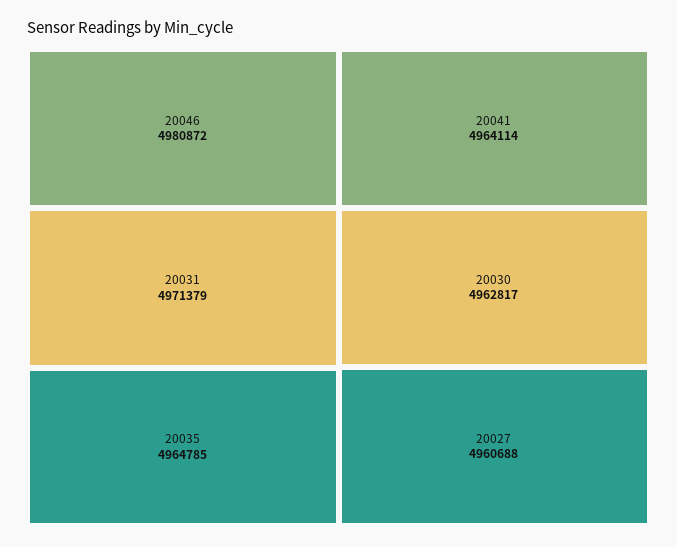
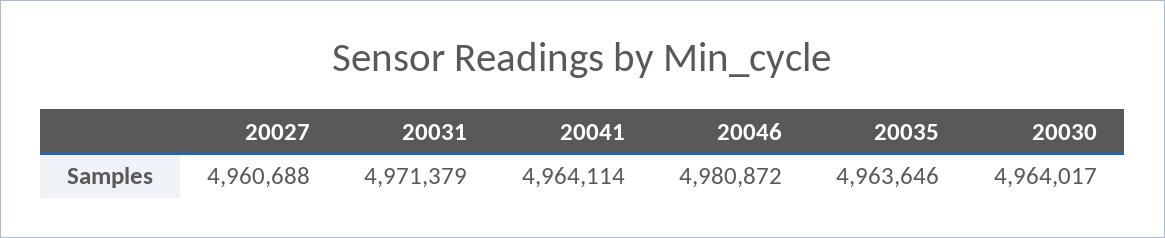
20035: 4964785 -> 4963646
20030: 4962817 -> 4964017

